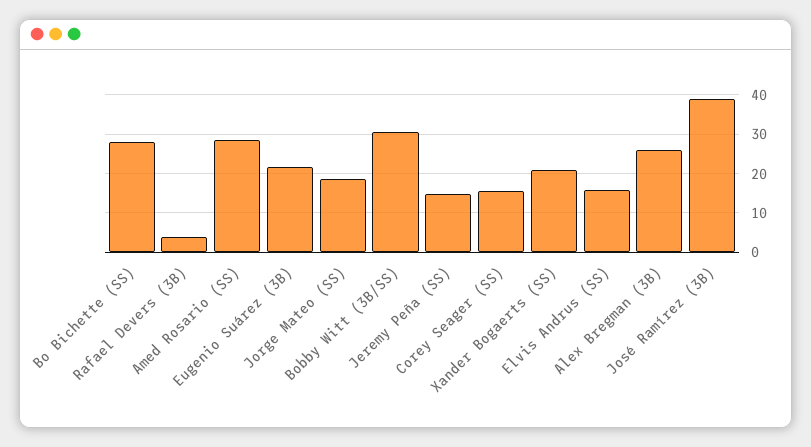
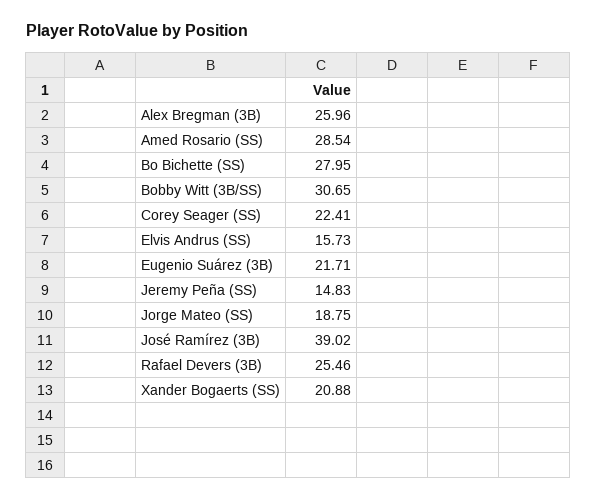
Rafael Devers (3B): 4 -> 25.46
Corey Seager (SS): 16 -> 22.41

